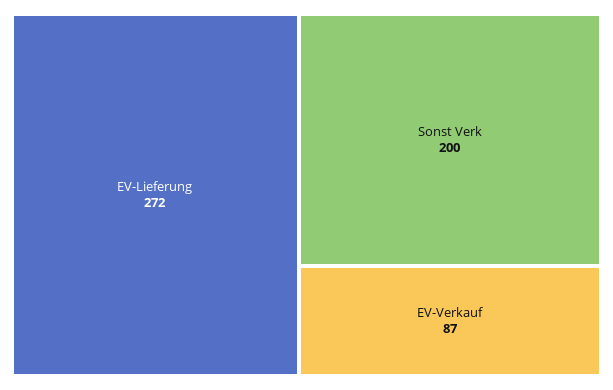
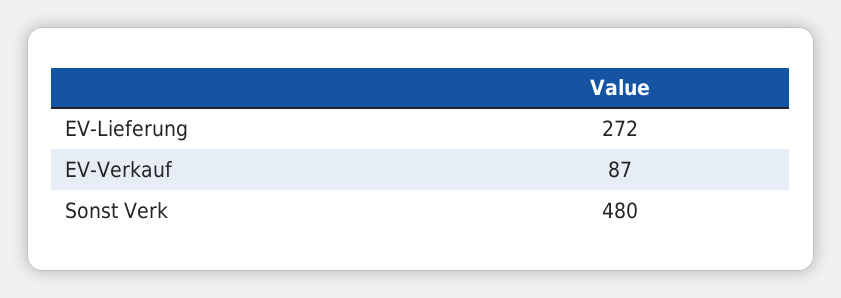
Sonst Verk: 200 -> 480

